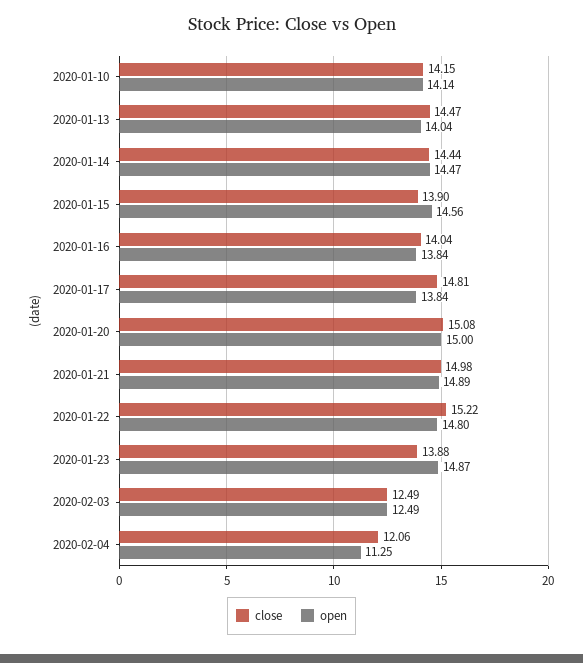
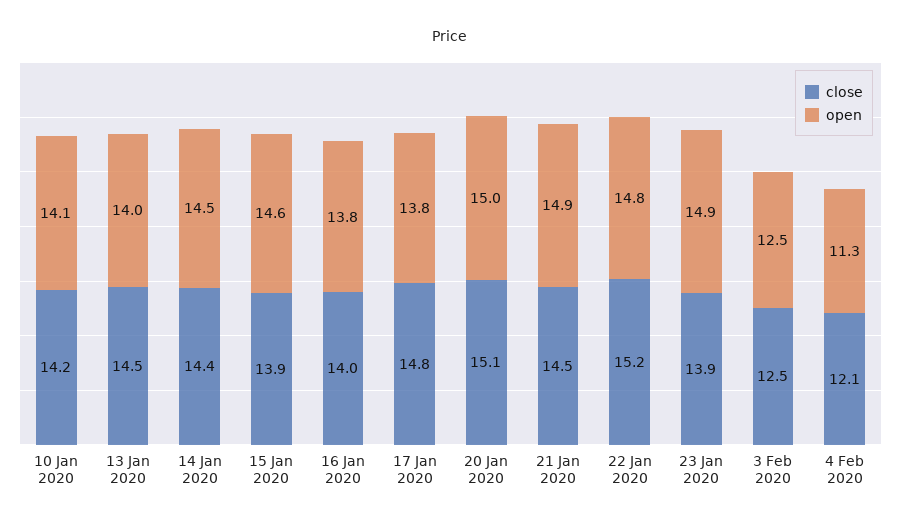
close, 2020-01-21: 14.98 -> 14.5

